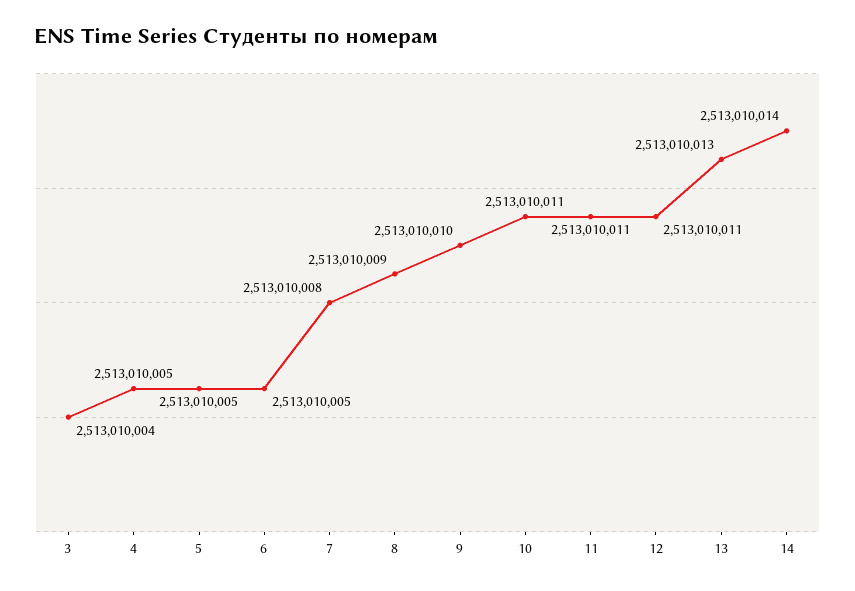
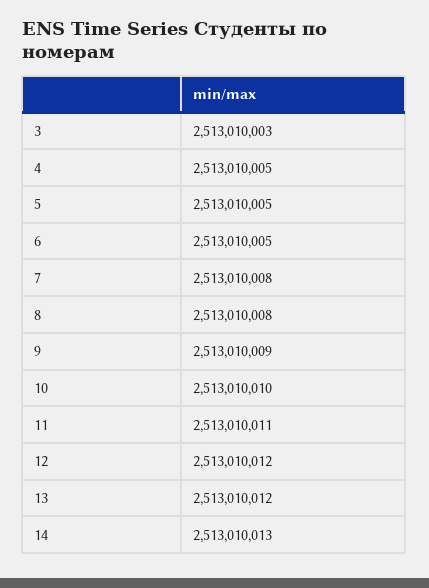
3: 2513010004 -> 2513010003
8: 2513010009 -> 2513010008
9: 2513010010 -> 2513010009
10: 2513010011 -> 2513010010
12: 2513010011 -> 2513010012
13: 2513010013 -> 2513010012
14: 2513010014 -> 2513010013

